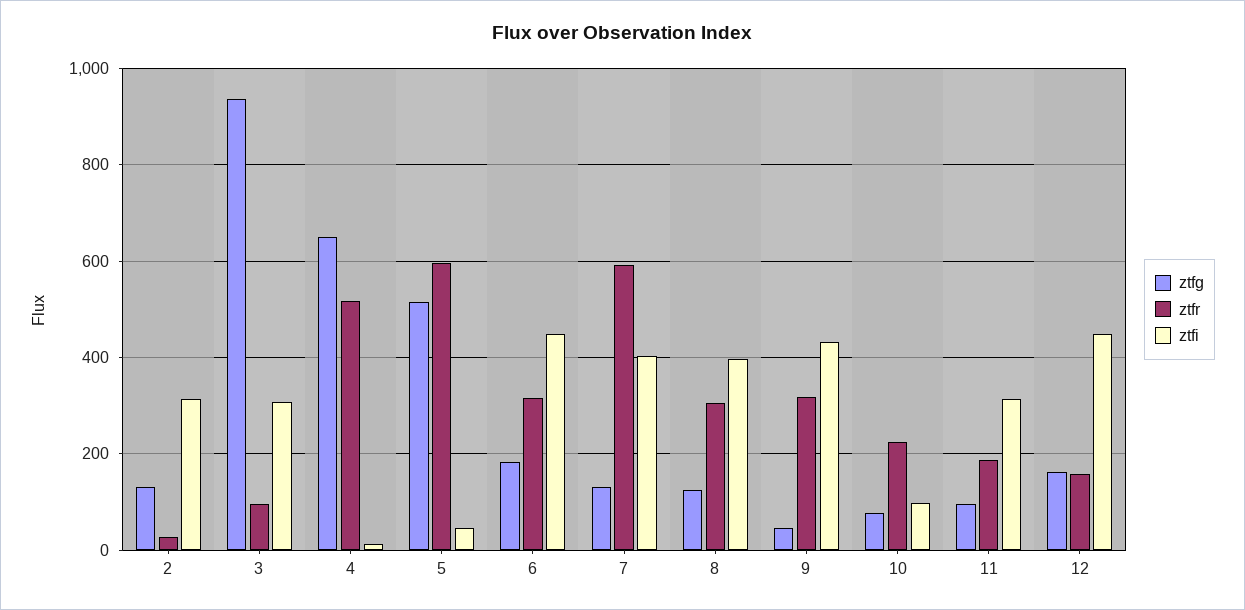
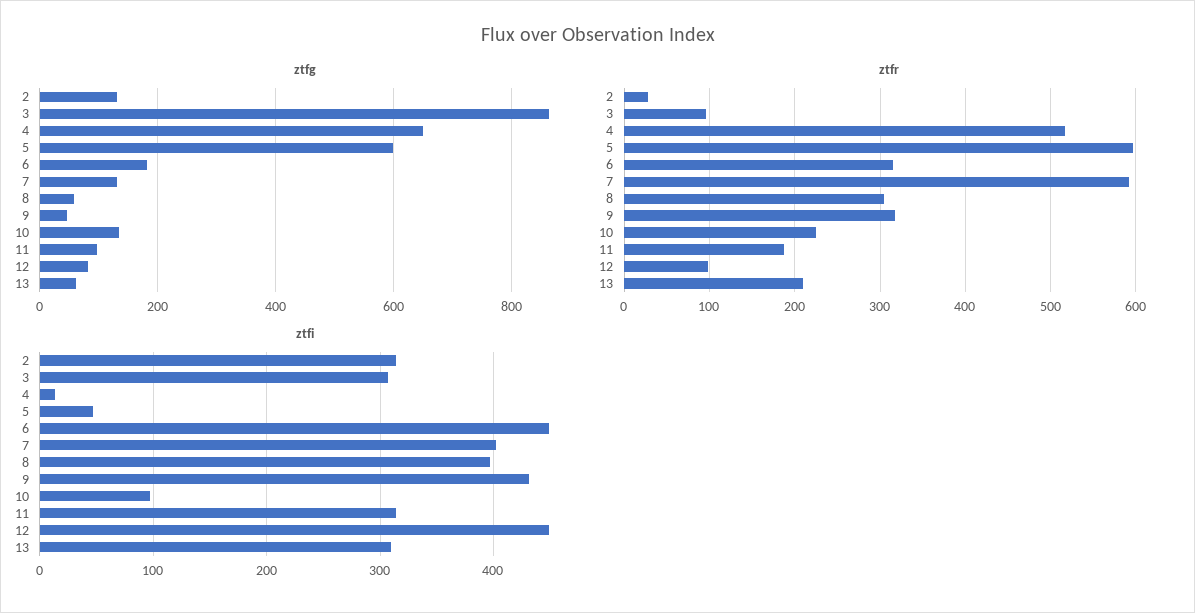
ztfg, 3: 940 -> 860
ztfg, 5: 520 -> 600
ztfg, 8: 120 -> 60
ztfg, 10: 80 -> 140
ztfg, 12: 160 -> 80
ztfr, 12: 160 -> 100
ztfg, 13: none -> 60
ztfr, 13: none -> 210
ztfi, 13: none -> 310

